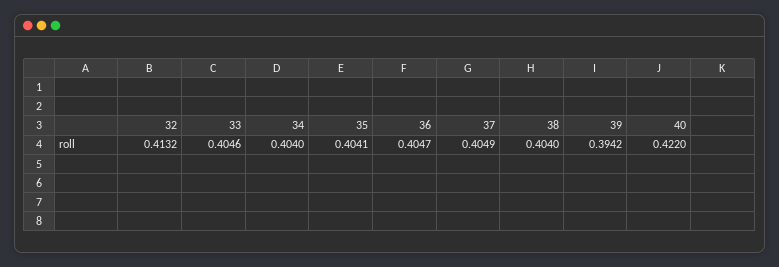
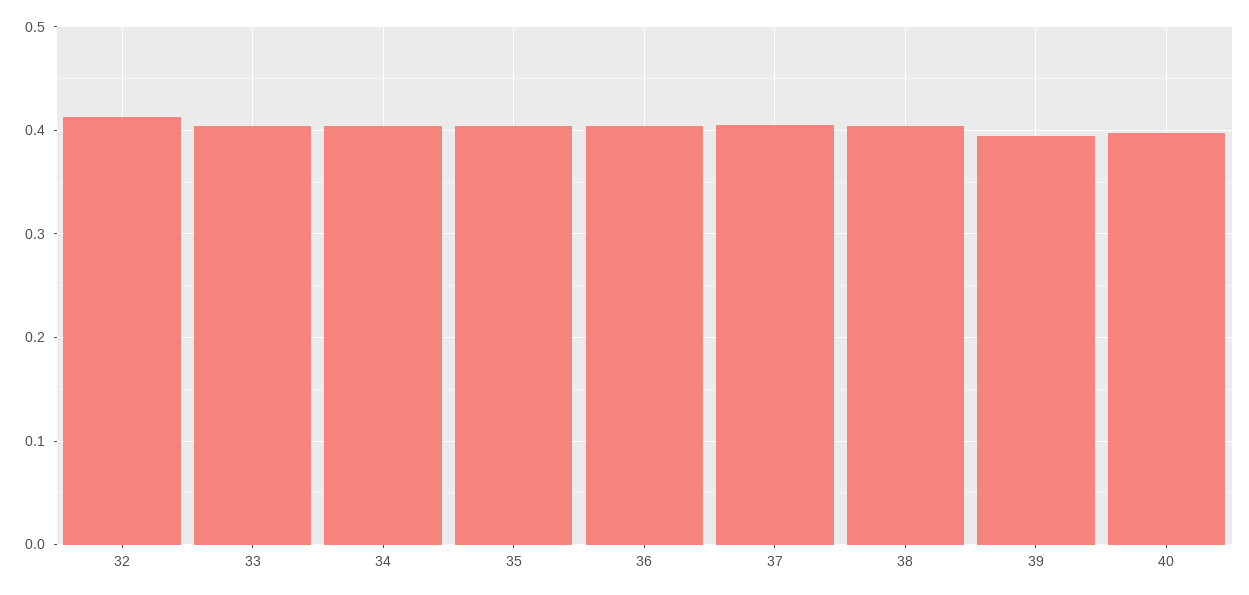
40: 0.422 -> 0.4

